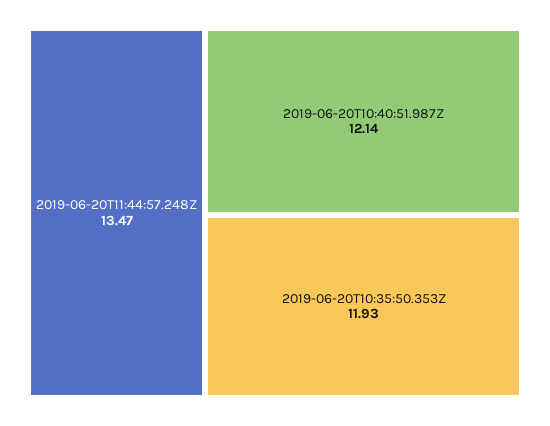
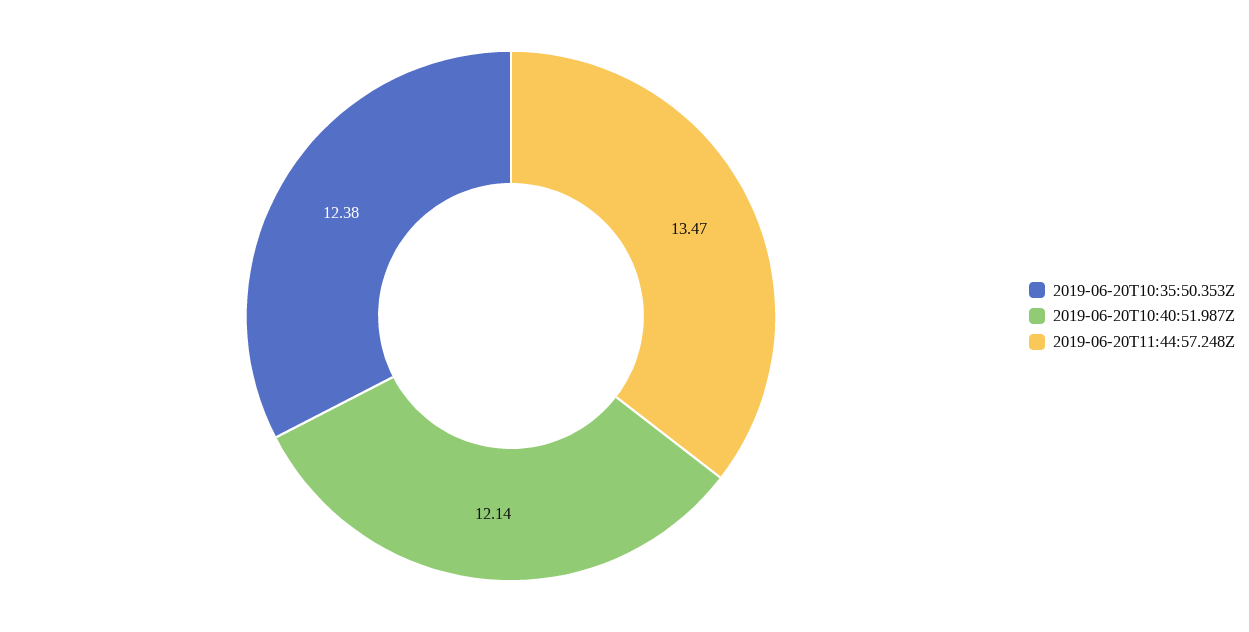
2019-06-20T10:35:50.353Z: 11.93 -> 12.38

